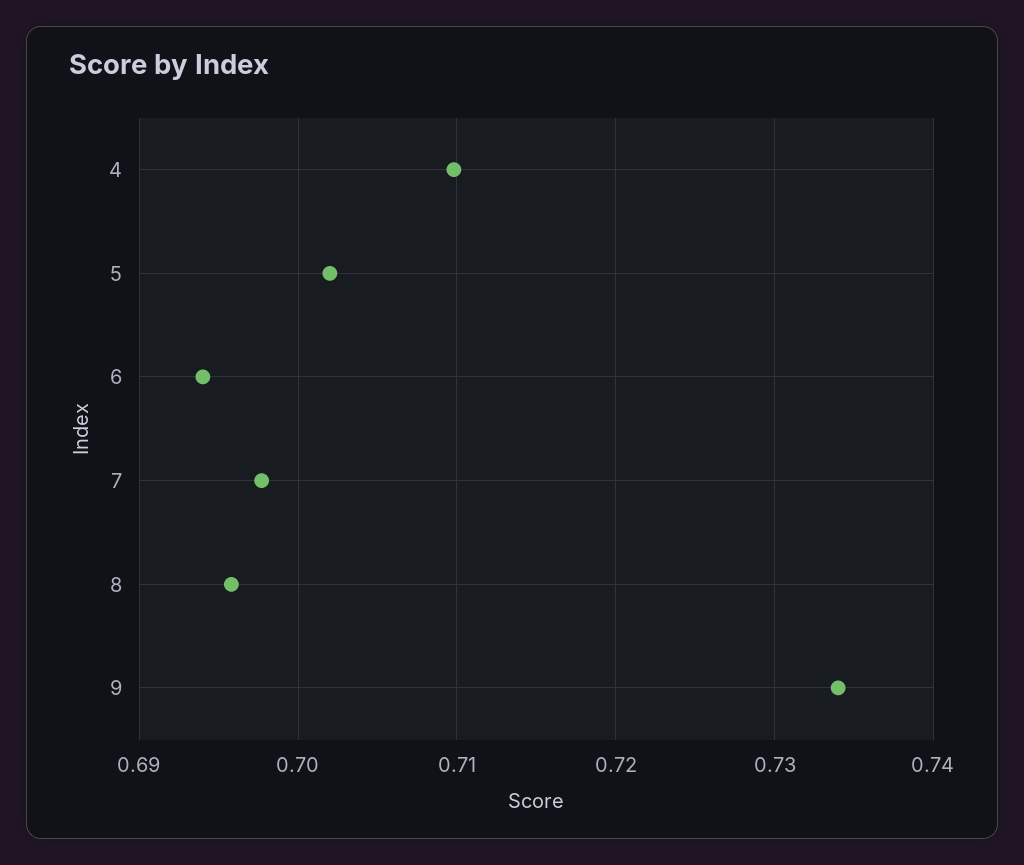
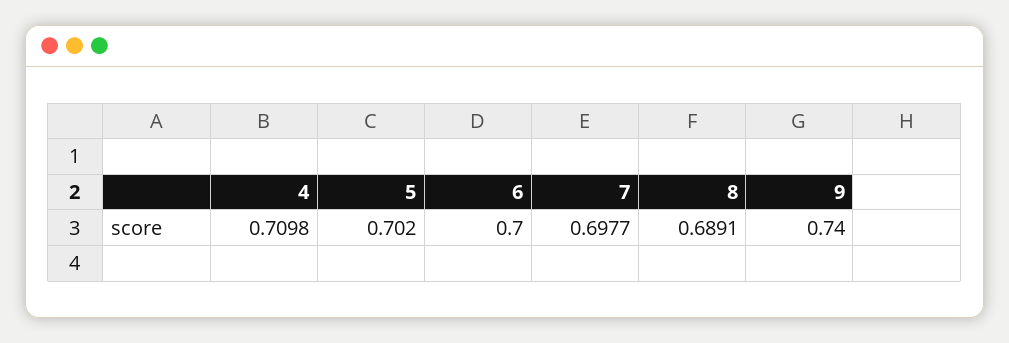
6: 0.694 -> 0.7
8: 0.696 -> 0.6891
9: 0.734 -> 0.74

